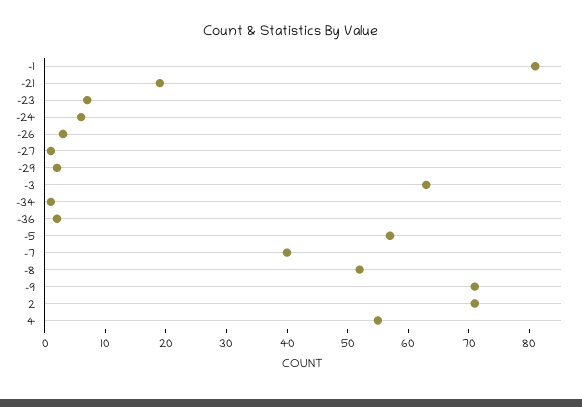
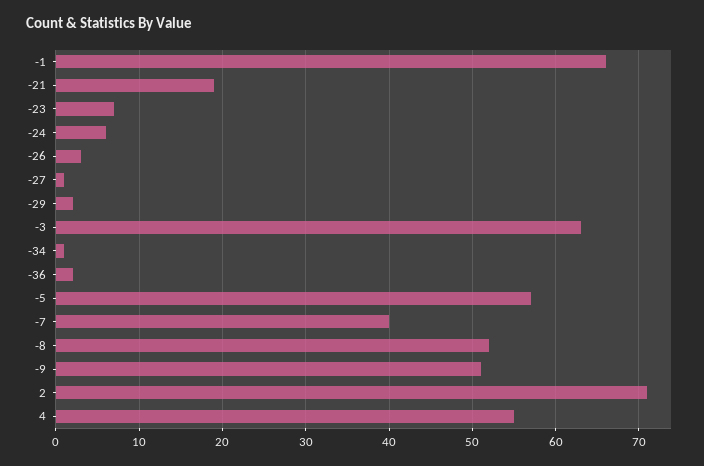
-1: 80 -> 66
-9: 70 -> 51

